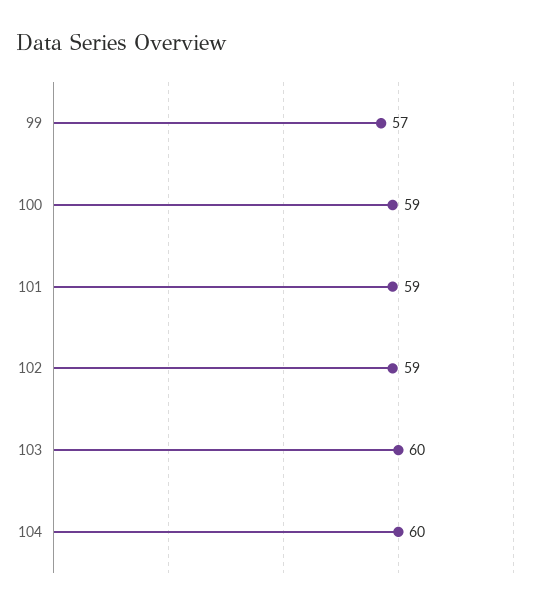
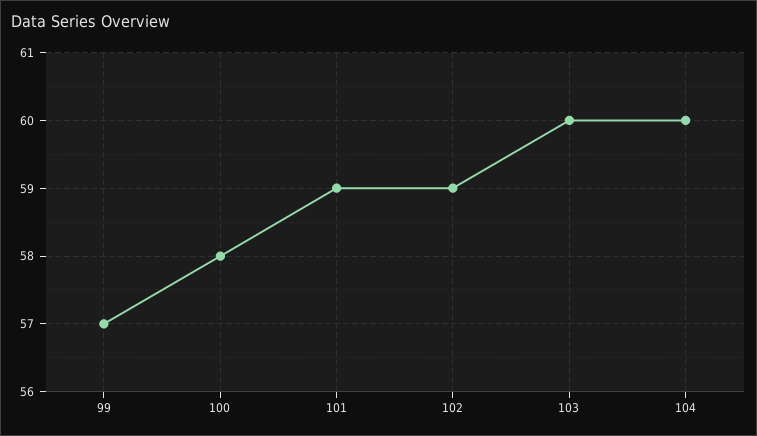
100: 59 -> 58

